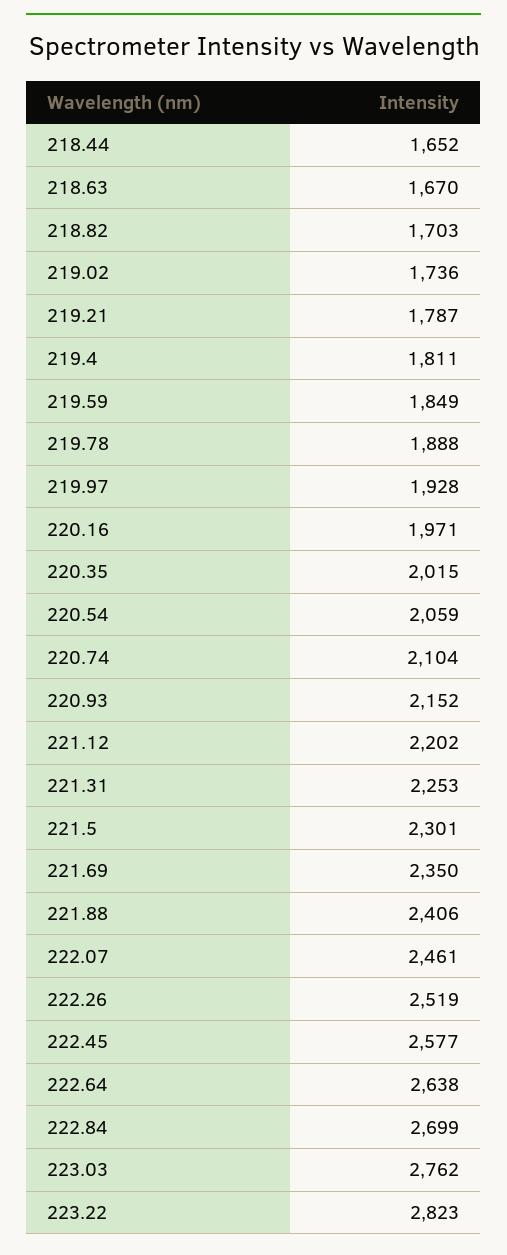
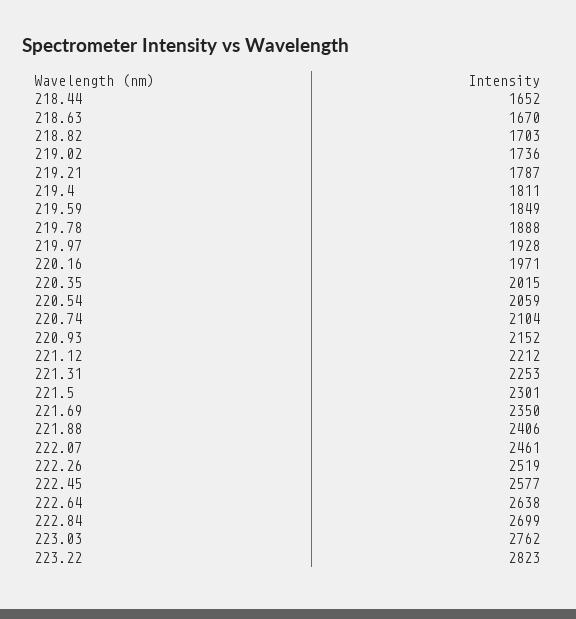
221.12: 2202 -> 2212

